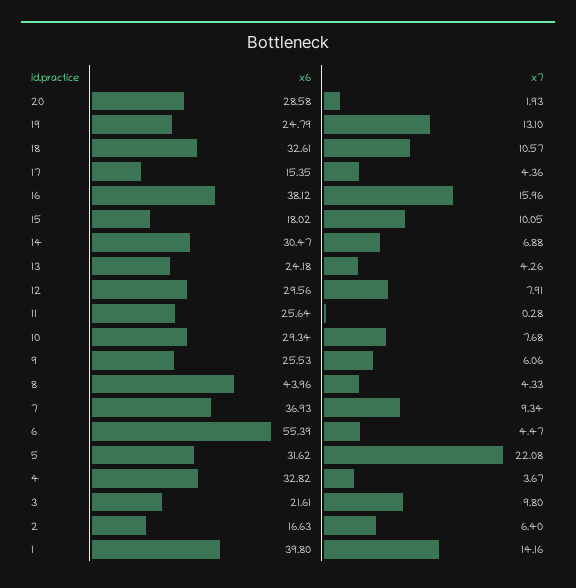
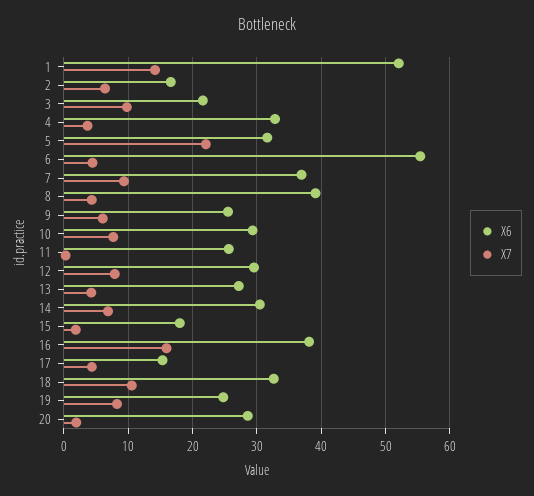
x7, 19: 13.1 -> 8
x7, 15: 10.05 -> 2
x6, 13: 24.18 -> 27
x6, 8: 43.96 -> 39
x6, 1: 39.8 -> 52

